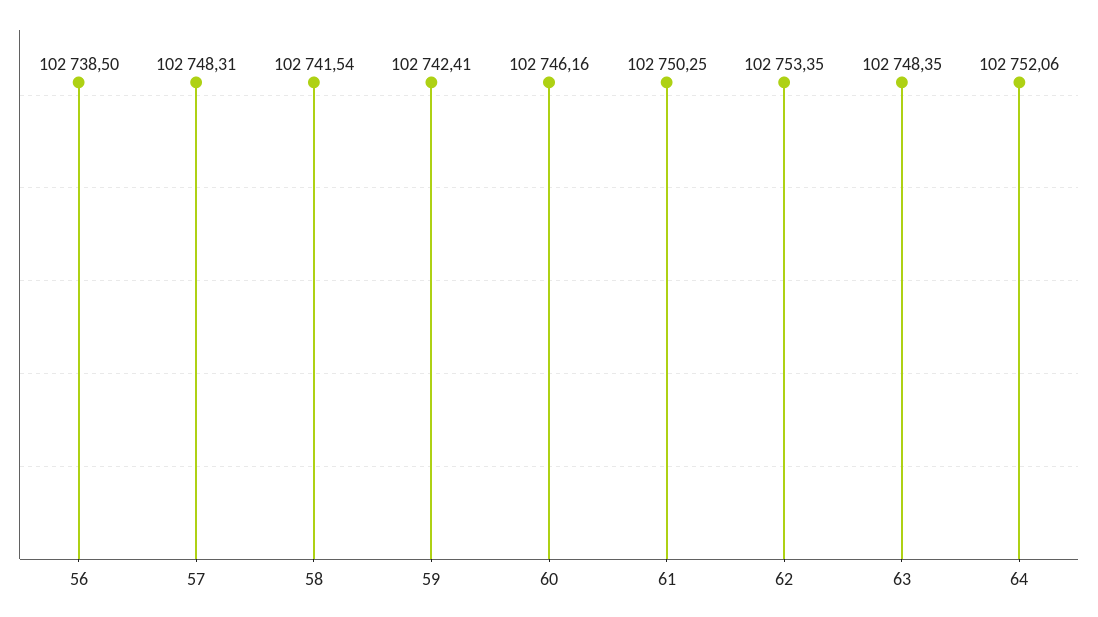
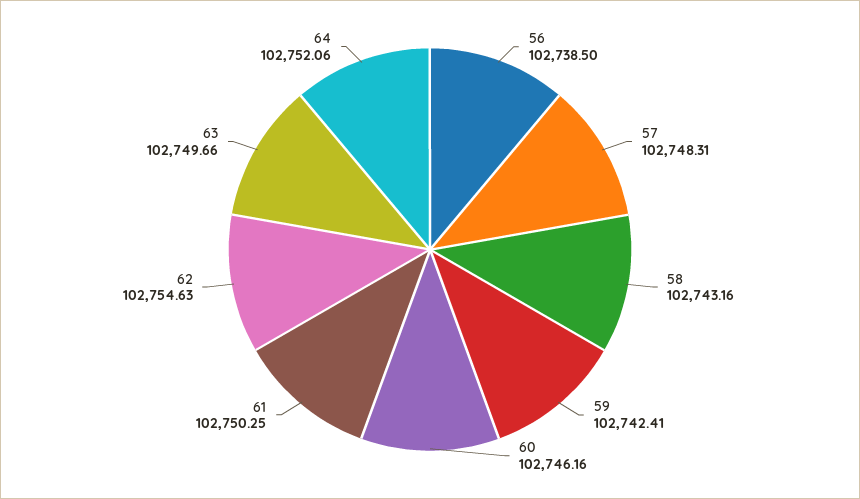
58: 102741.54 -> 102743.16
62: 102753.35 -> 102754.63
63: 102748.35 -> 102749.66

